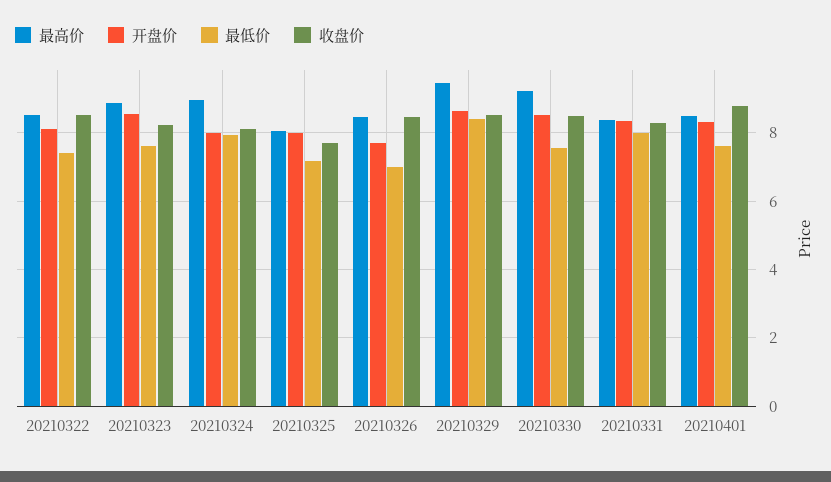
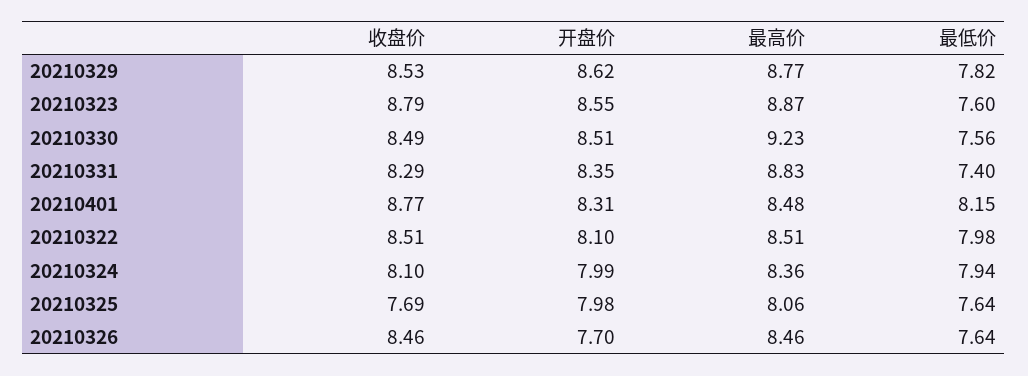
最低价, 20210322: 7.4 -> 7.98
收盘价, 20210323: 8.2 -> 8.79
最高价, 20210324: 9 -> 8.36
最低价, 20210325: 7.2 -> 7.64
最低价, 20210326: 7 -> 7.64
最高价, 20210329: 9.4 -> 8.77
最低价, 20210329: 8.4 -> 7.82
最高价, 20210331: 8.4 -> 8.83
最低价, 20210331: 8 -> 7.4
最低价, 20210401: 7.6 -> 8.15

